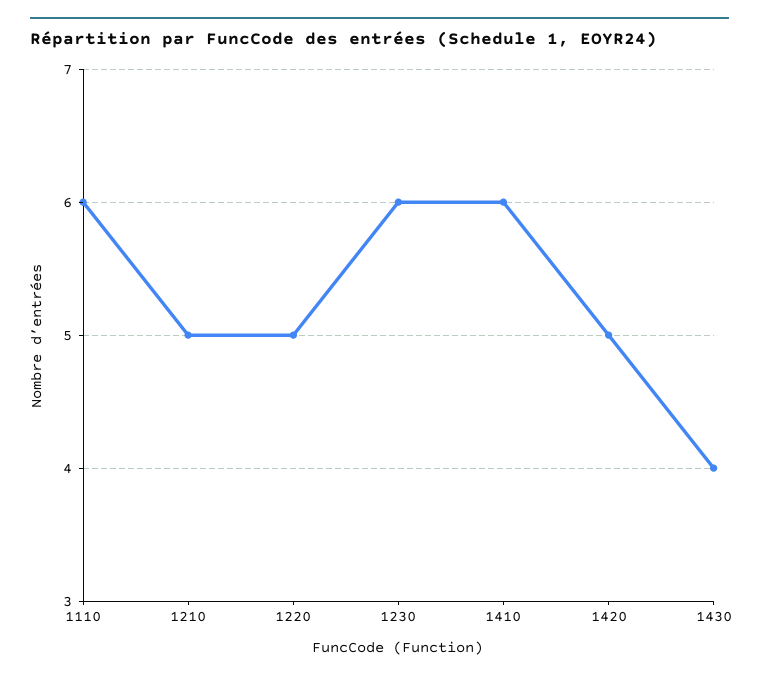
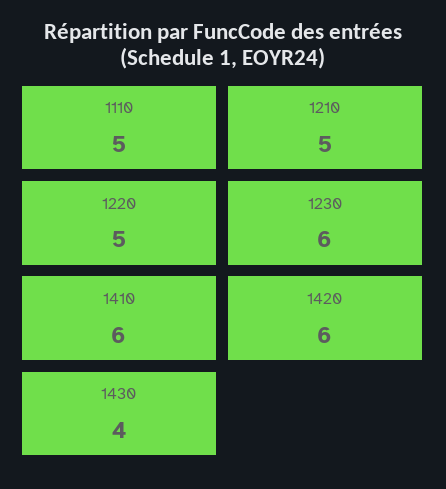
1110: 6 -> 5
1420: 5 -> 6

